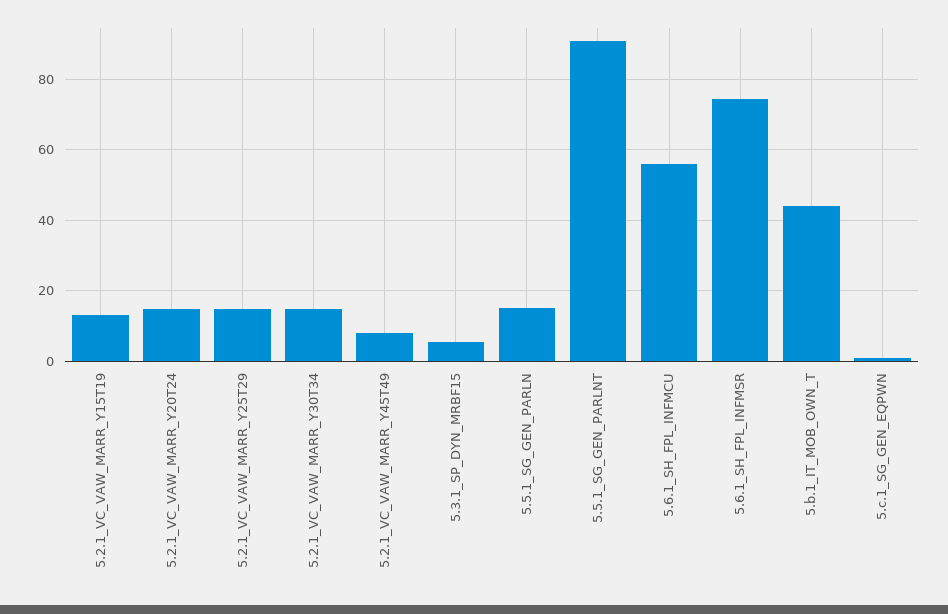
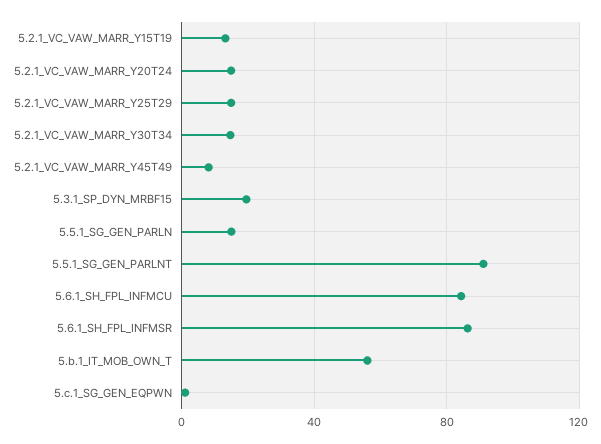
5.3.1_SP_DYN_MRBF15: 6 -> 20
5.6.1_SH_FPL_INFMCU: 56 -> 85
5.6.1_SH_FPL_INFMSR: 74 -> 85
5.b.1_IT_MOB_OWN_T: 44 -> 55

